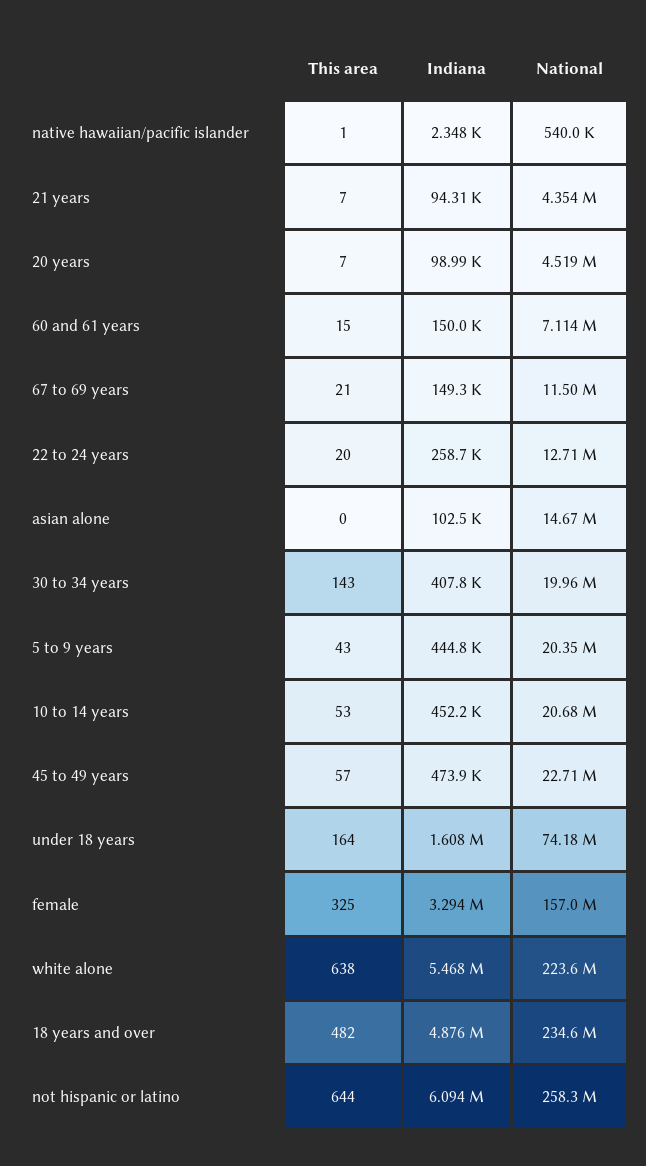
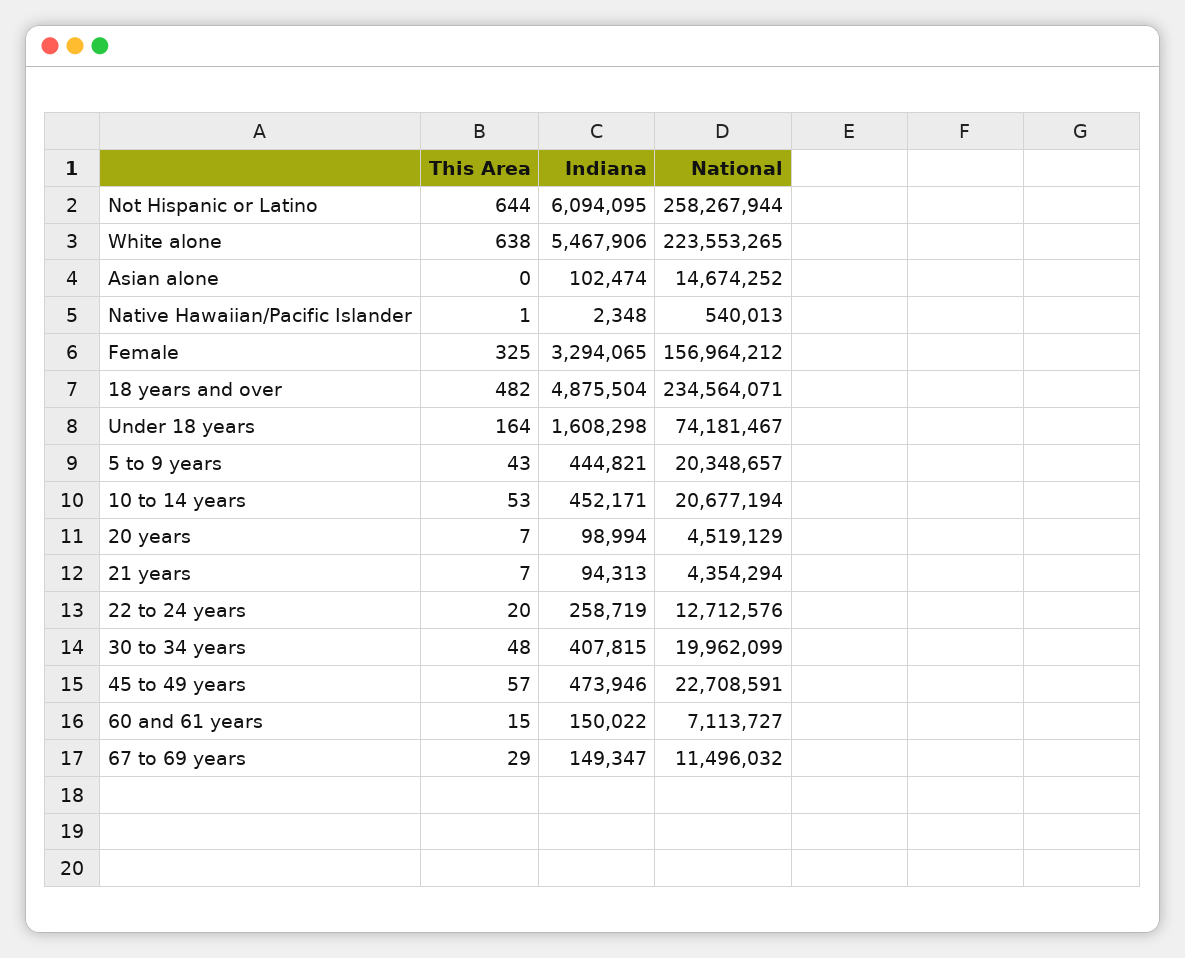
This area, 67 to 69 years: 21 -> 29
This area, 30 to 34 years: 143 -> 48

